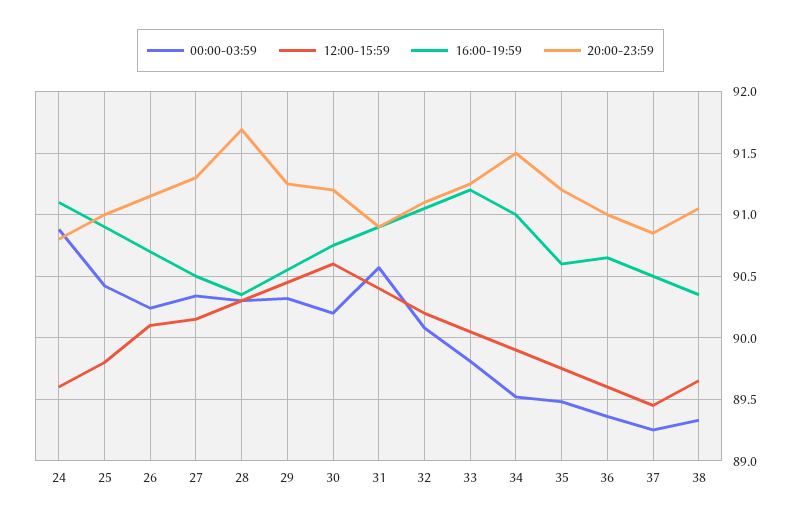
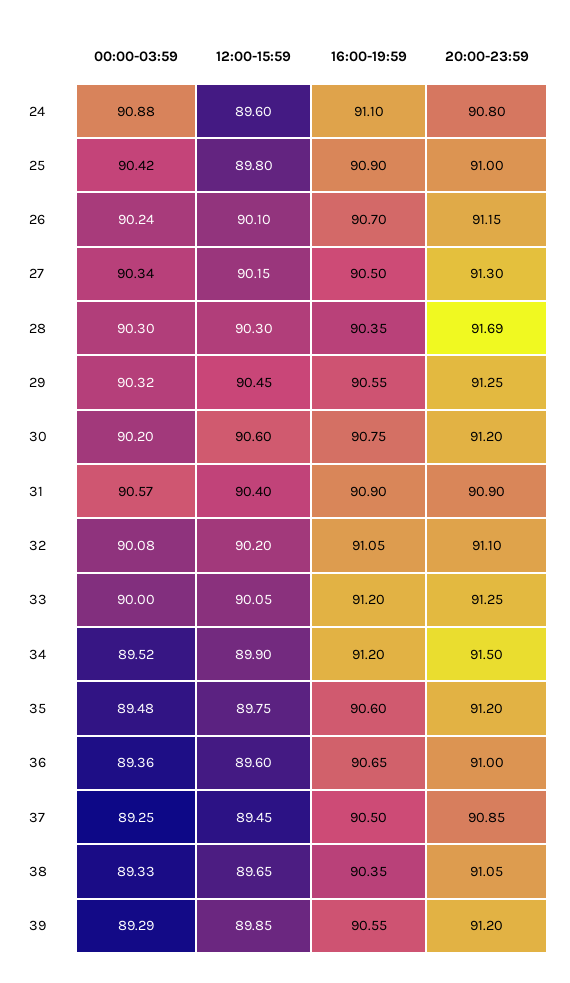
00:00-03:59, 33: 89.8 -> 90
16:00-19:59, 34: 91 -> 91.2
00:00-03:59, 39: none -> 89.29
12:00-15:59, 39: none -> 89.85
16:00-19:59, 39: none -> 90.55
20:00-23:59, 39: none -> 91.2

